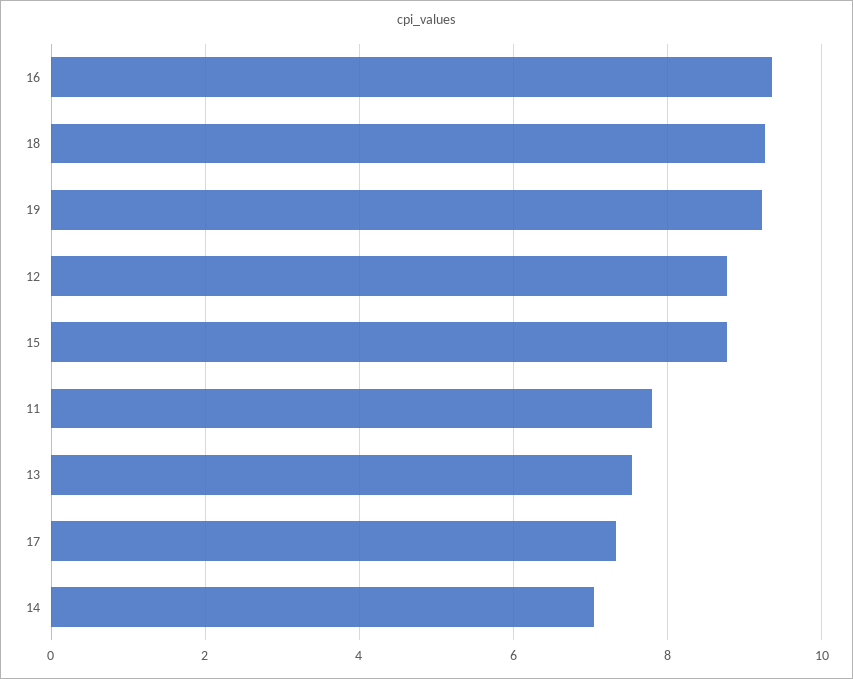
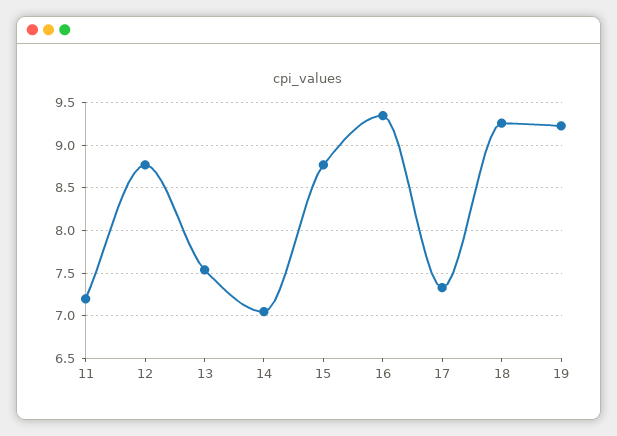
11: 7.8 -> 7.2

